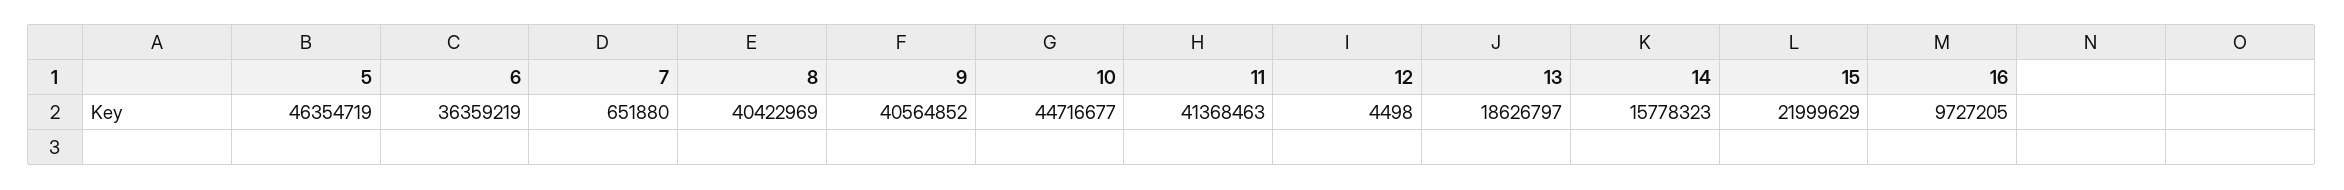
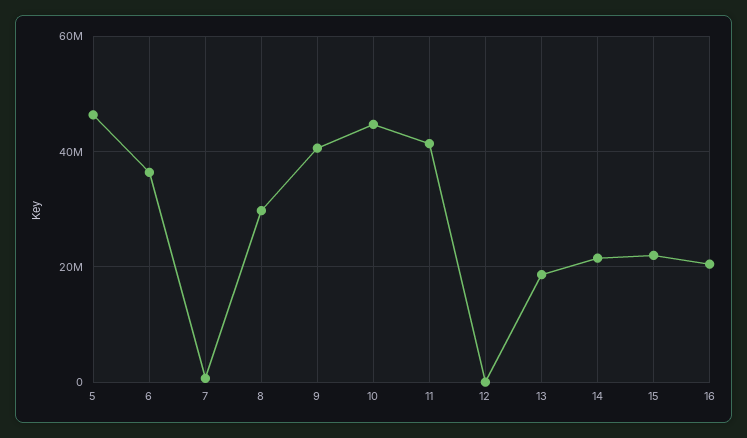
8: 40422969 -> 30000000
14: 15778323 -> 22000000
16: 9727205 -> 20000000

